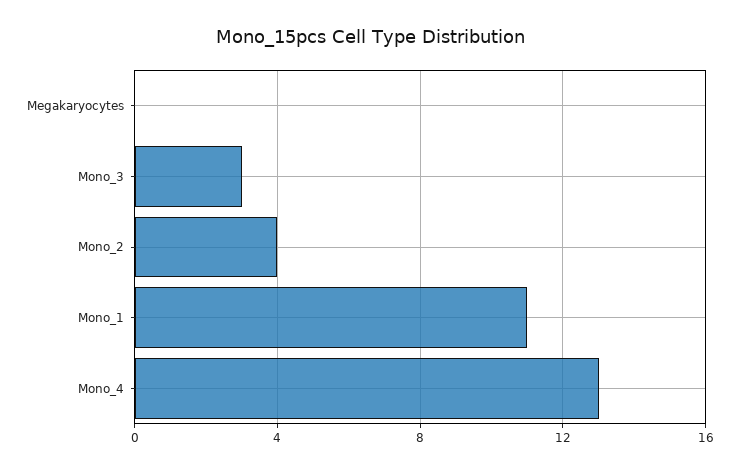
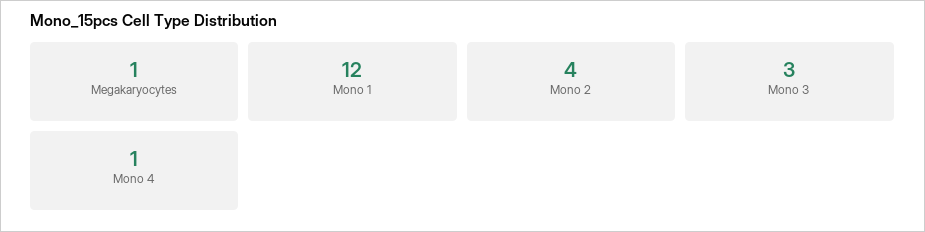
Megakaryocytes: 0 -> 1
Mono_1: 11 -> 12
Mono_4: 13 -> 1

